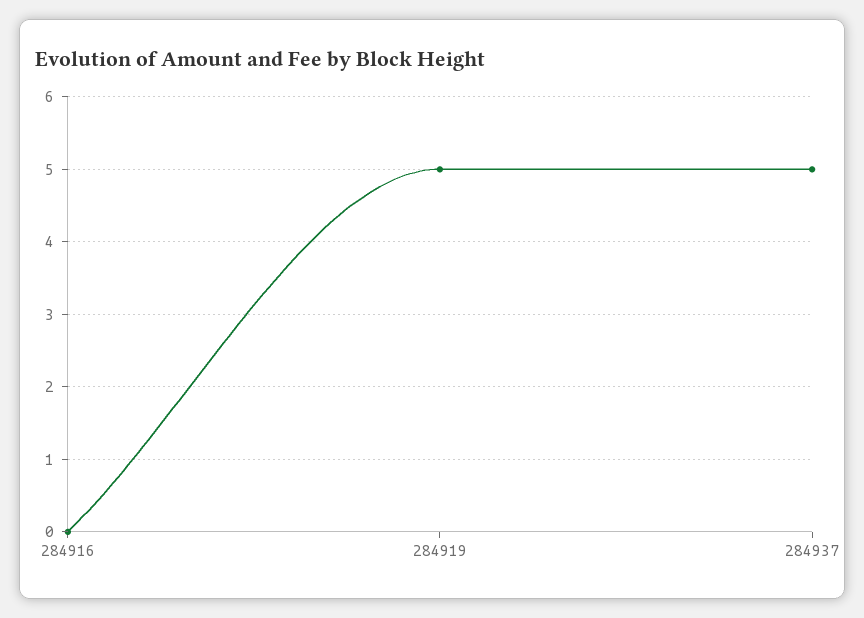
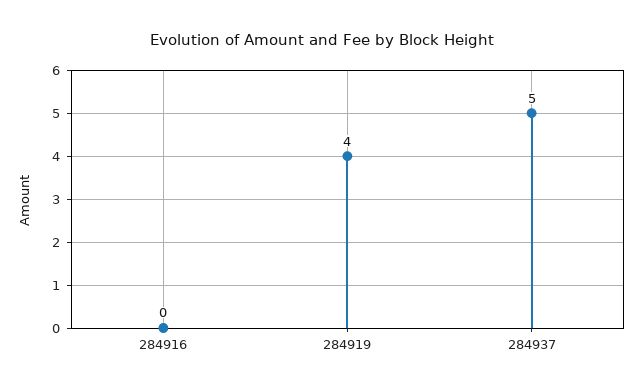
284919: 5 -> 4

